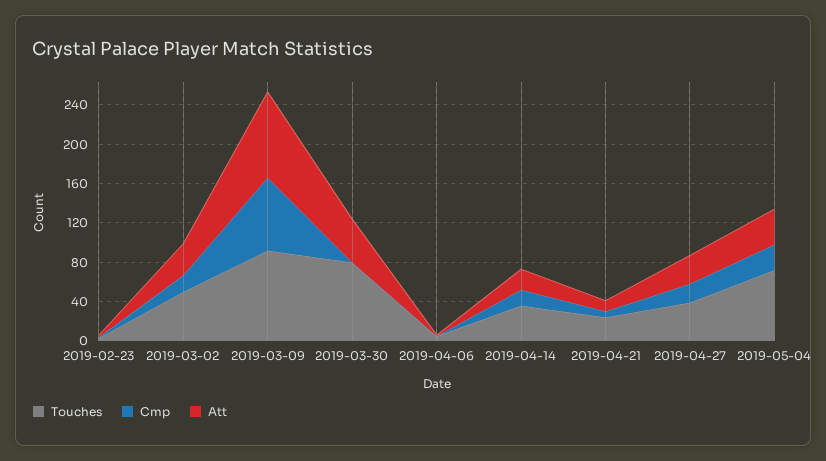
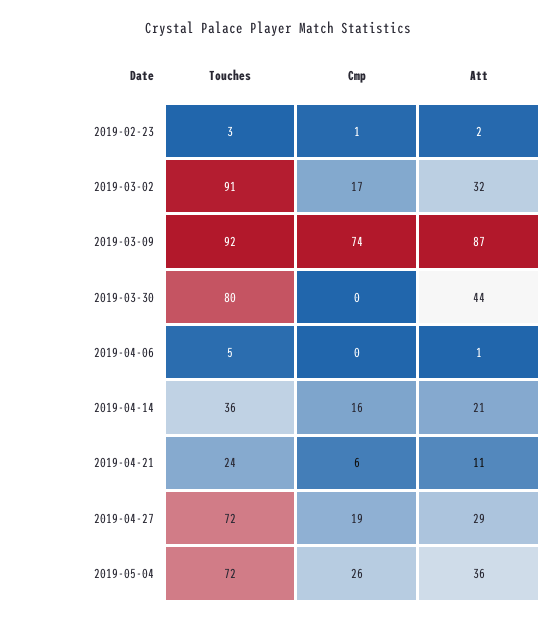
Touches, 2019-03-02: 50 -> 91
Touches, 2019-04-27: 40 -> 72

